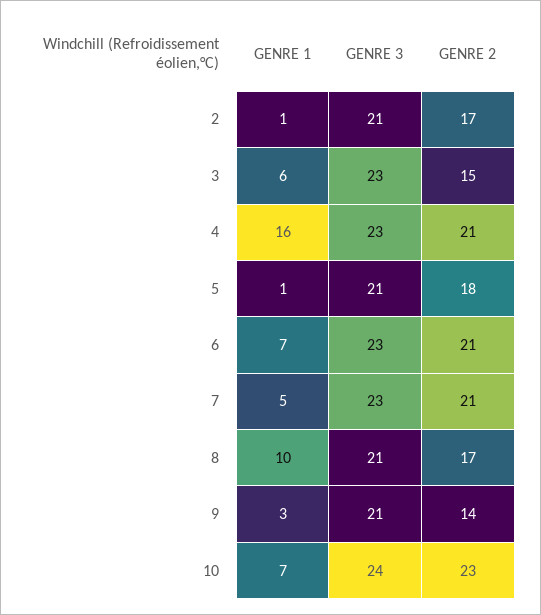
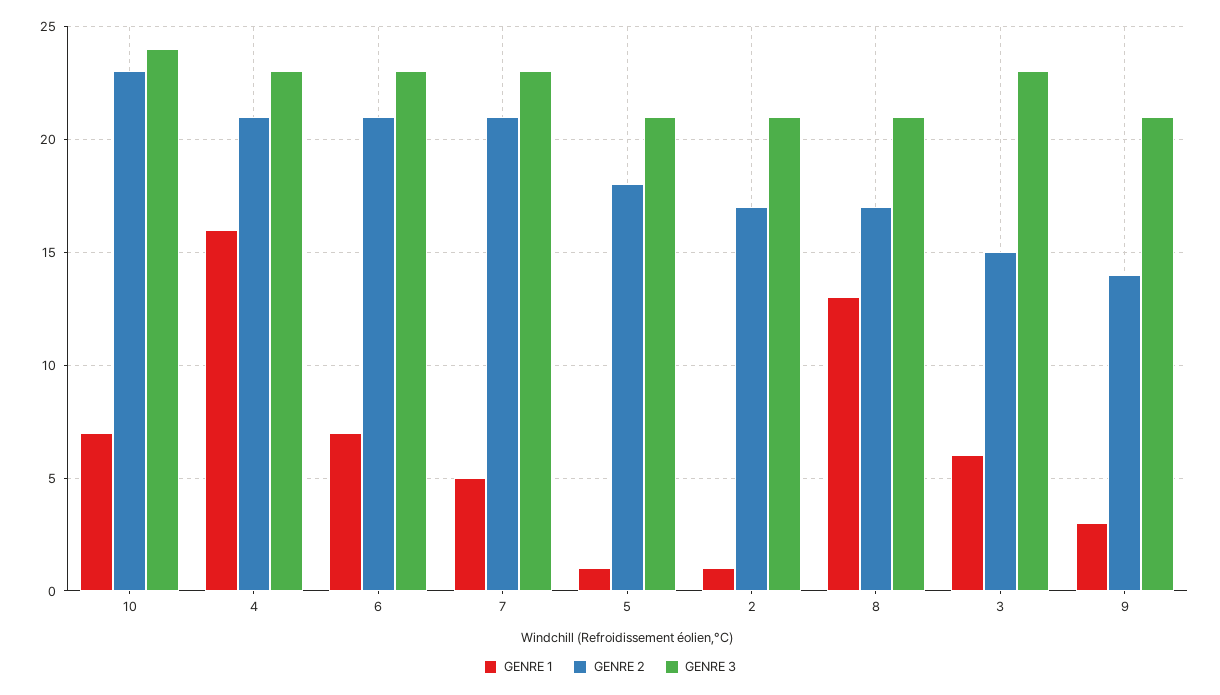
GENRE 1, 8: 10 -> 13

